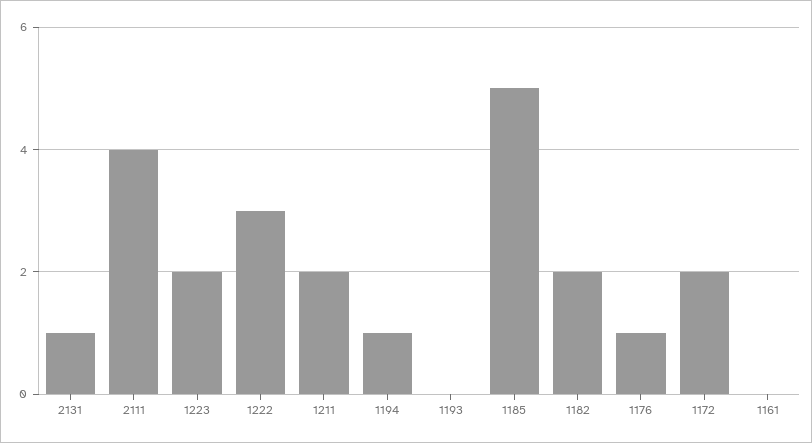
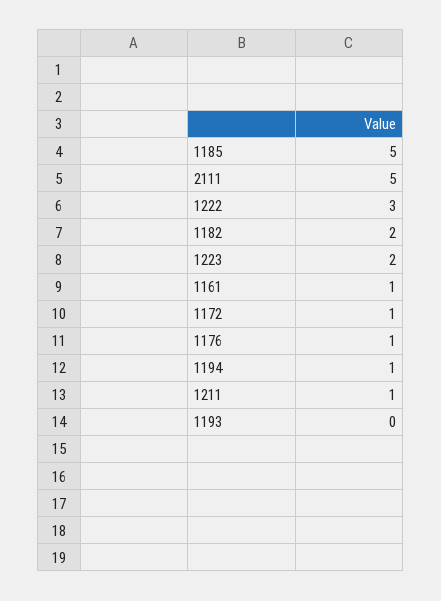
2131: 1 -> none
2111: 4 -> 5
1211: 2 -> 1
1172: 2 -> 1
1161: 0 -> 1

